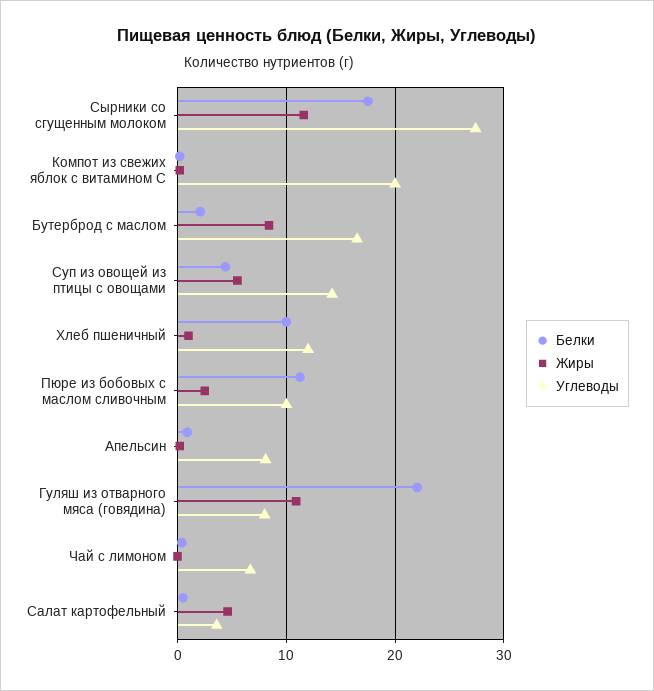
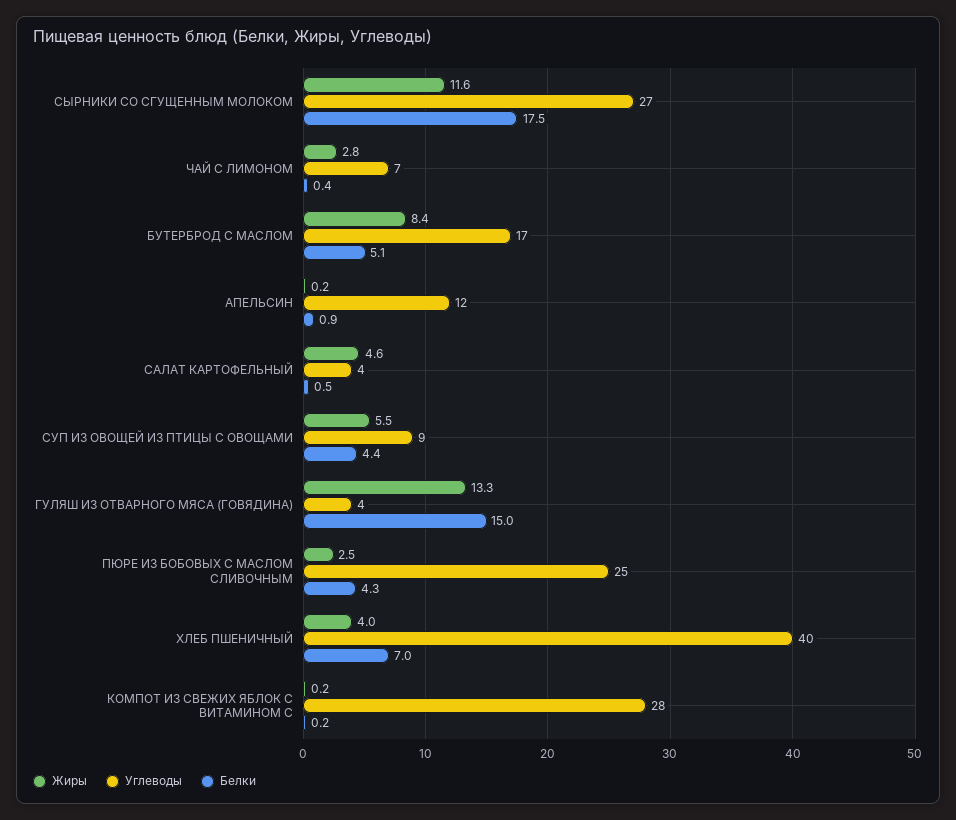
Углеводы, Компот из свежих яблок с витамином С: 20 -> 28
Белки, Бутерброд с маслом: 2 -> 5.1
Углеводы, Суп из овощей из птицы с овощами: 14 -> 9
Белки, Хлеб пшеничный: 10 -> 7
Жиры, Хлеб пшеничный: 1 -> 4
Углеводы, Хлеб пшеничный: 12 -> 40
Белки, Пюре из бобовых с маслом сливочным: 11 -> 4.3
Углеводы, Пюре из бобовых с маслом сливочным: 10 -> 25
Углеводы, Апельсин: 8 -> 12
Белки, Гуляш из отварного мяса (говядина): 22 -> 15
Жиры, Гуляш из отварного мяса (говядина): 11 -> 13.3
Углеводы, Гуляш из отварного мяса (говядина): 8 -> 4
Жиры, Чай с лимоном: 0 -> 2.8

